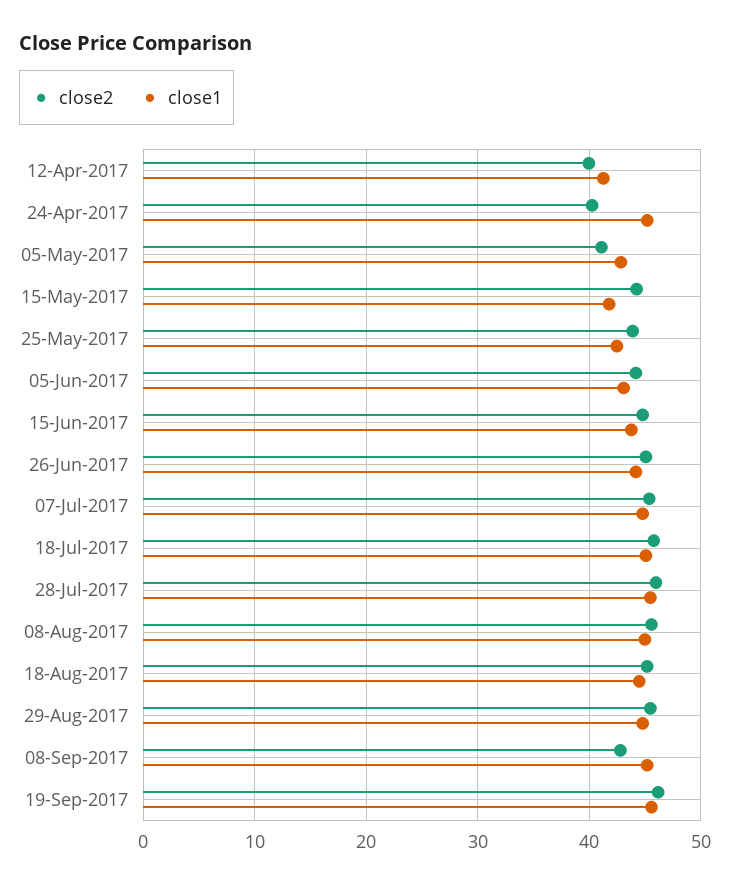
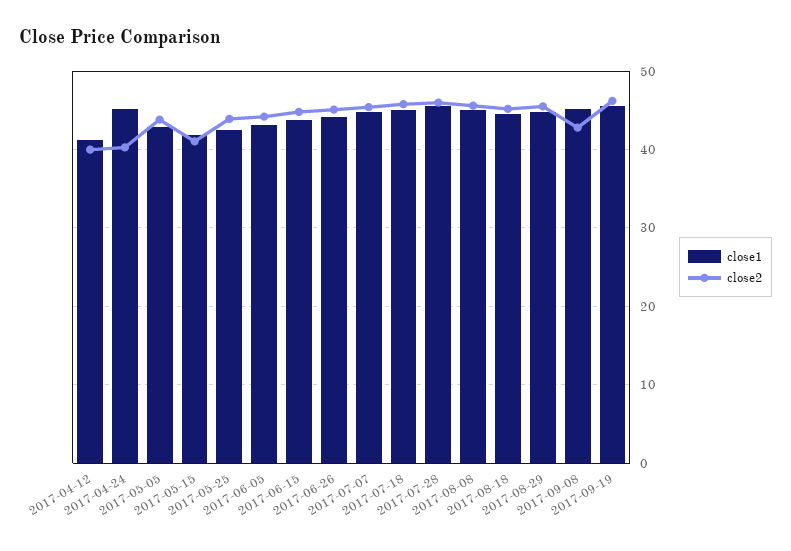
close2, 05-May-2017: 41 -> 44
close2, 15-May-2017: 44 -> 41

